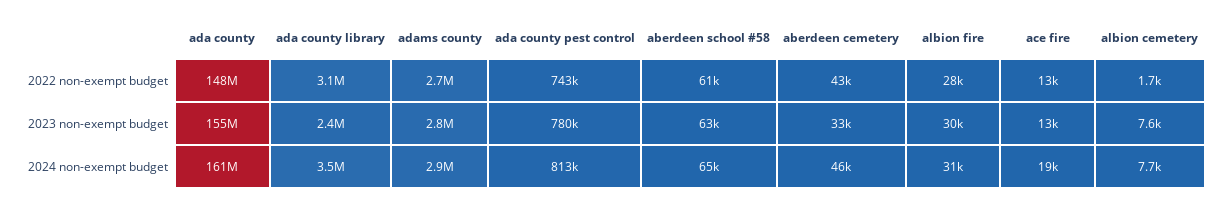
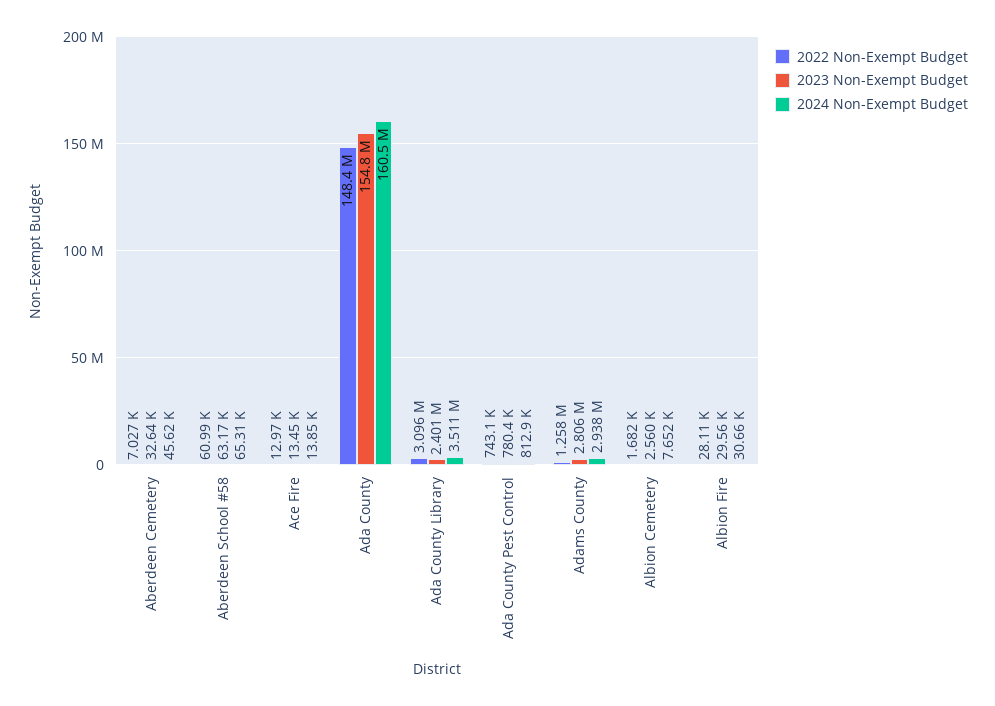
2022 non-exempt budget, adams county: 2700000 -> 1258000
2022 non-exempt budget, aberdeen cemetery: 43000 -> 7027
2023 non-exempt budget, albion cemetery: 7600 -> 2560
2024 non-exempt budget, ace fire: 19000 -> 13850

